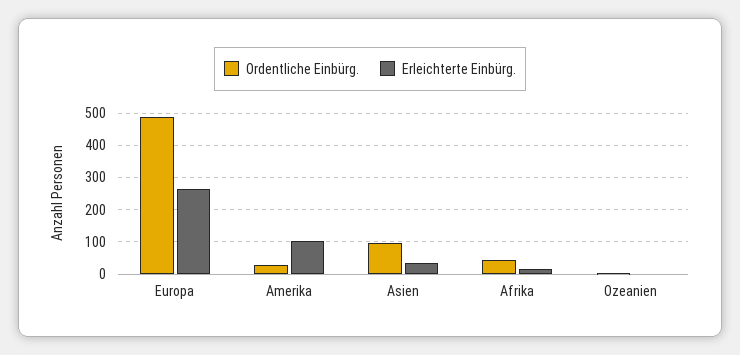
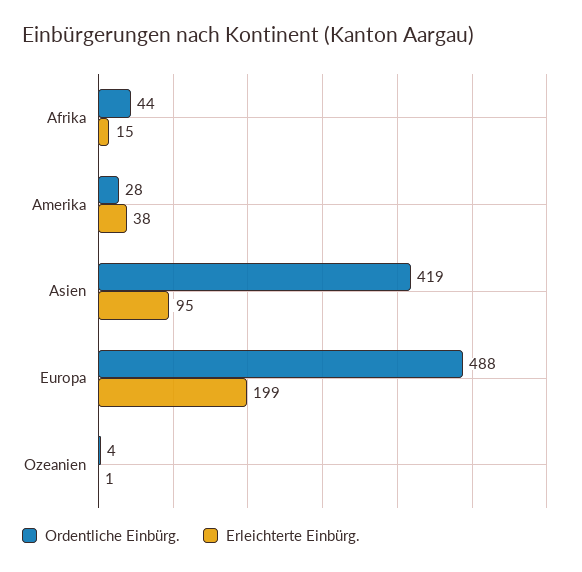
Erleichterte Einbürg., Europa: 260 -> 199
Erleichterte Einbürg., Amerika: 100 -> 38
Ordentliche Einbürg., Asien: 100 -> 419
Erleichterte Einbürg., Asien: 40 -> 95

